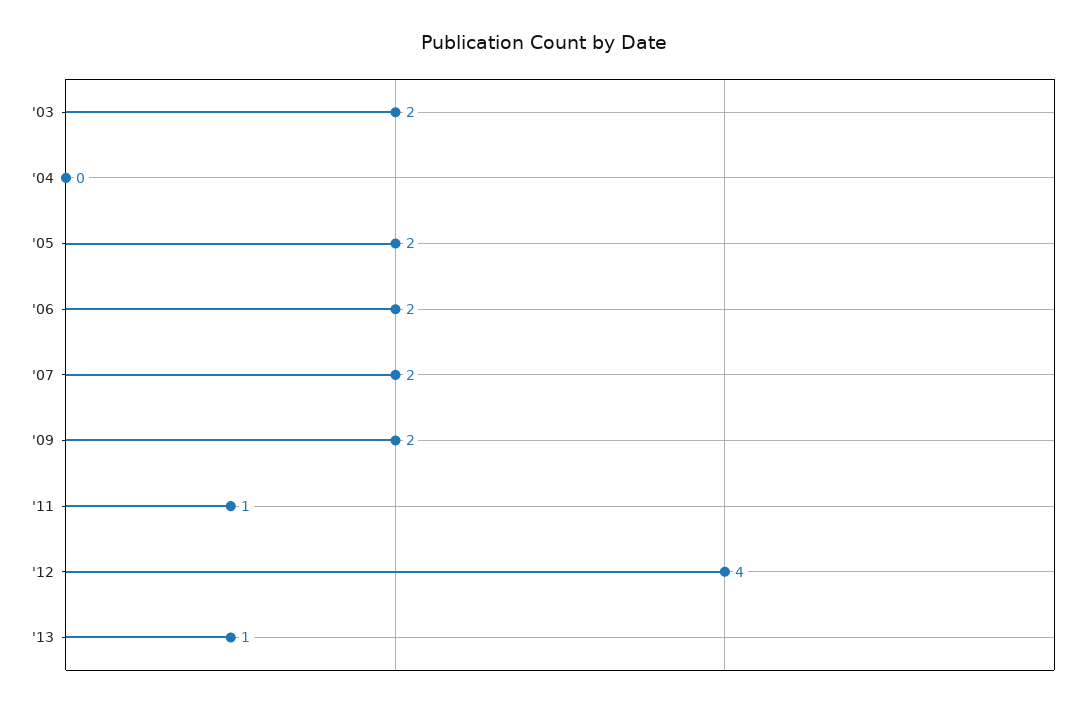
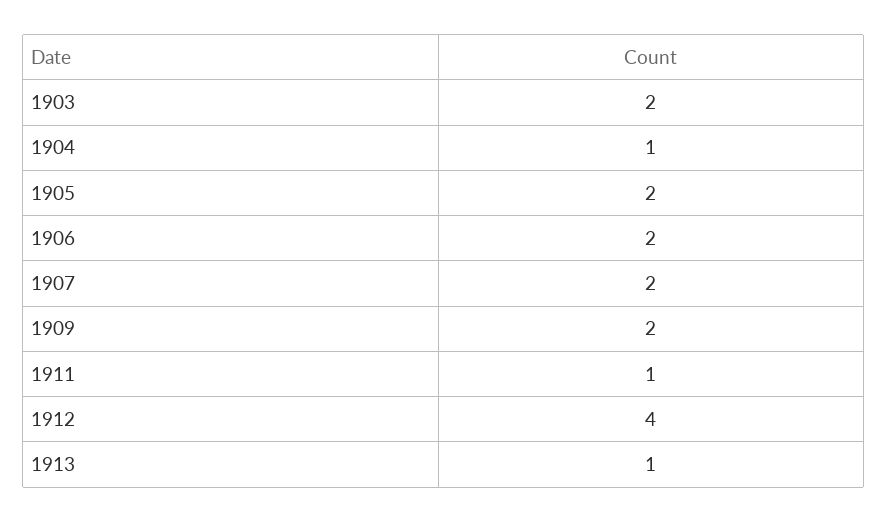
'04: 0 -> 1

